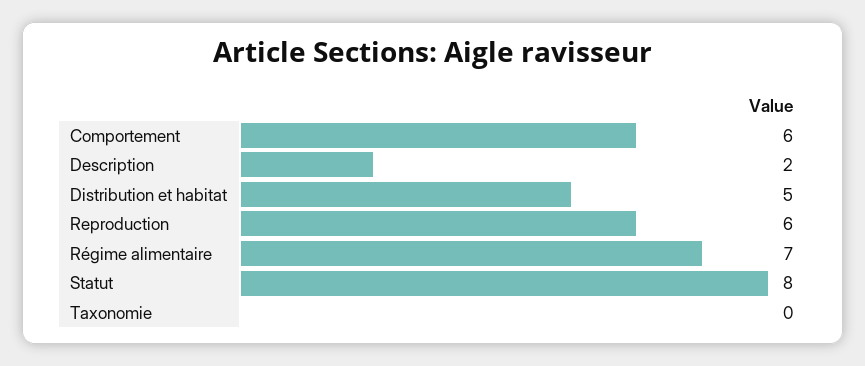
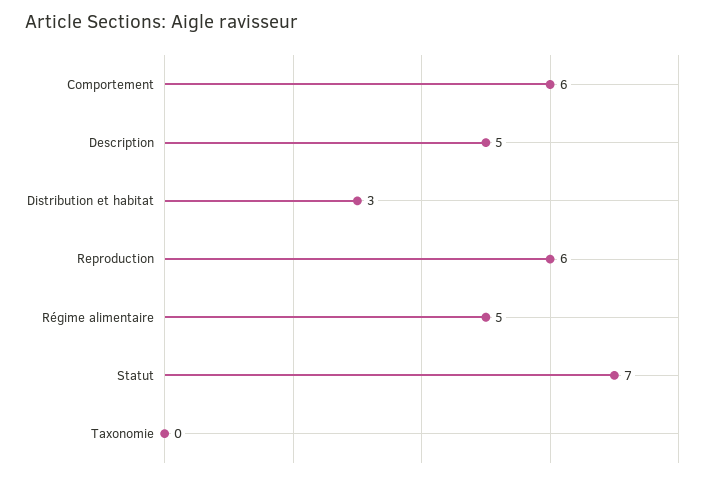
Description: 2 -> 5
Distribution et habitat: 5 -> 3
Régime alimentaire: 7 -> 5
Statut: 8 -> 7

